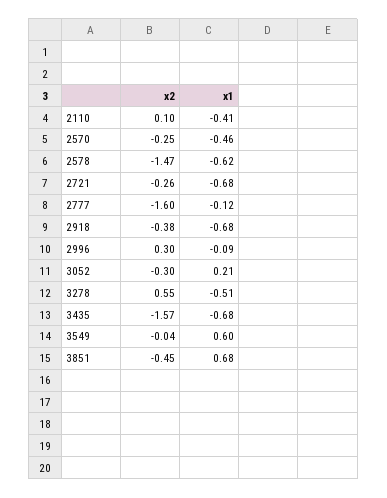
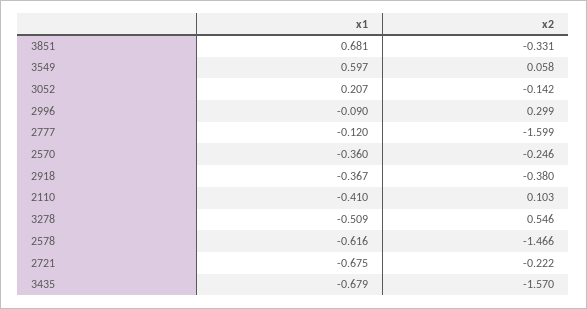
x1, 2570: -0.46 -> -0.36
x2, 2721: -0.26 -> -0.222
x1, 2918: -0.68 -> -0.367
x2, 3052: -0.3 -> -0.142
x2, 3549: -0.04 -> 0.058
x2, 3851: -0.45 -> -0.331

